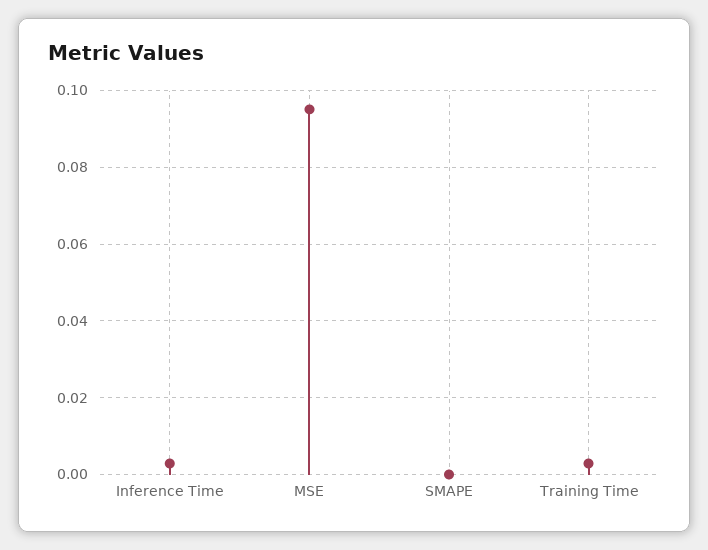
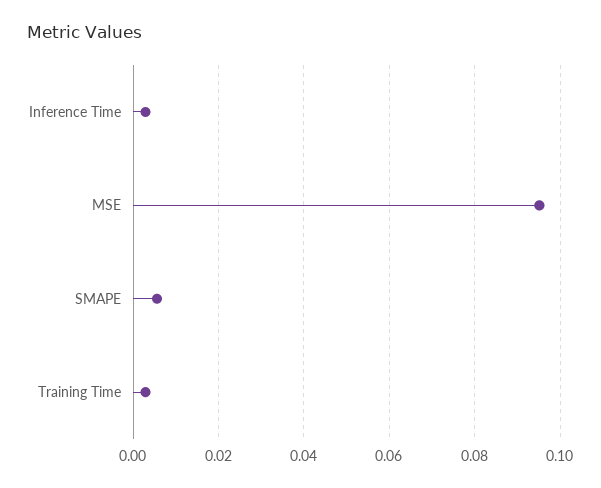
SMAPE: 0 -> 0.006

